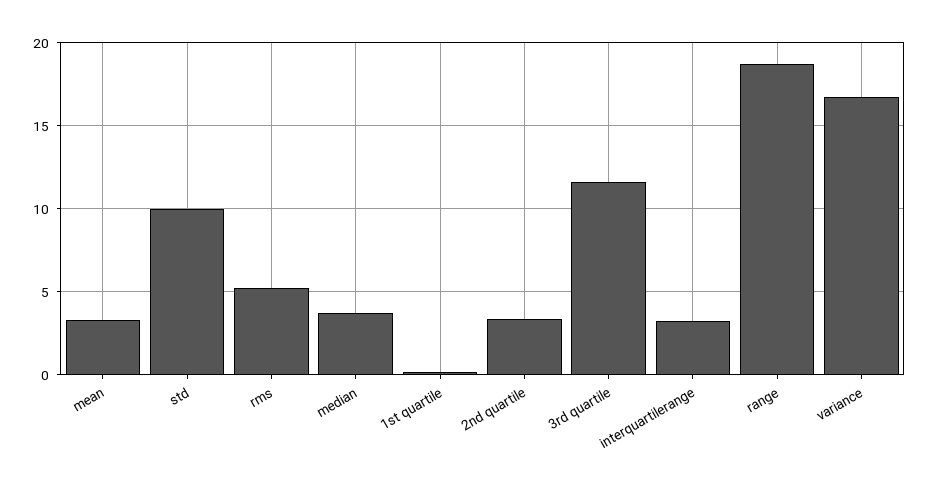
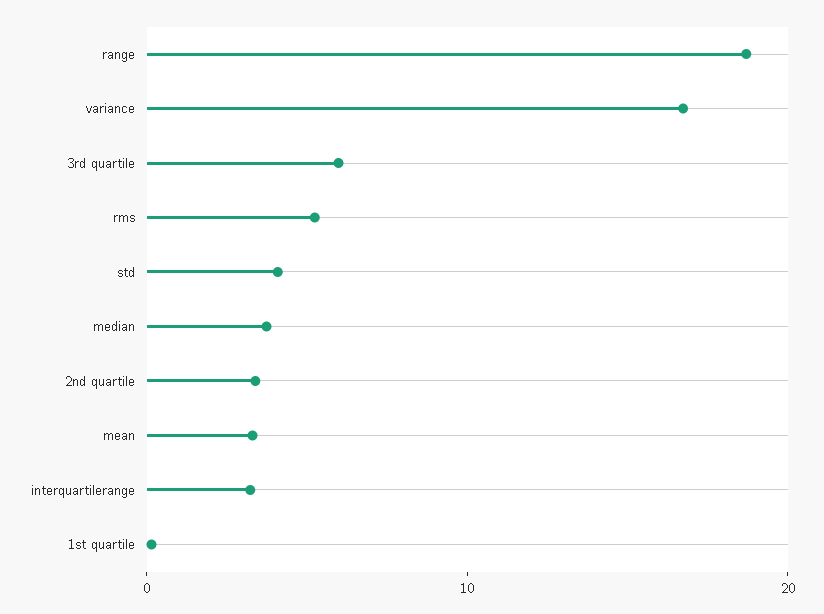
std: 10 -> 4
3rd quartile: 11.5 -> 6

